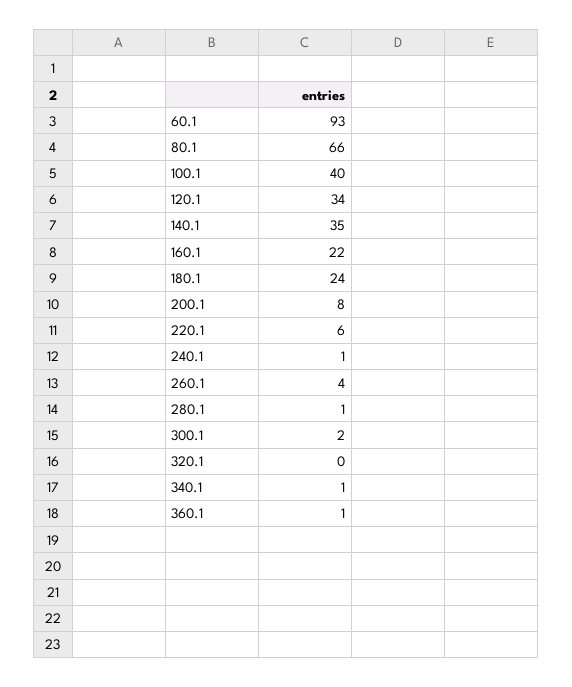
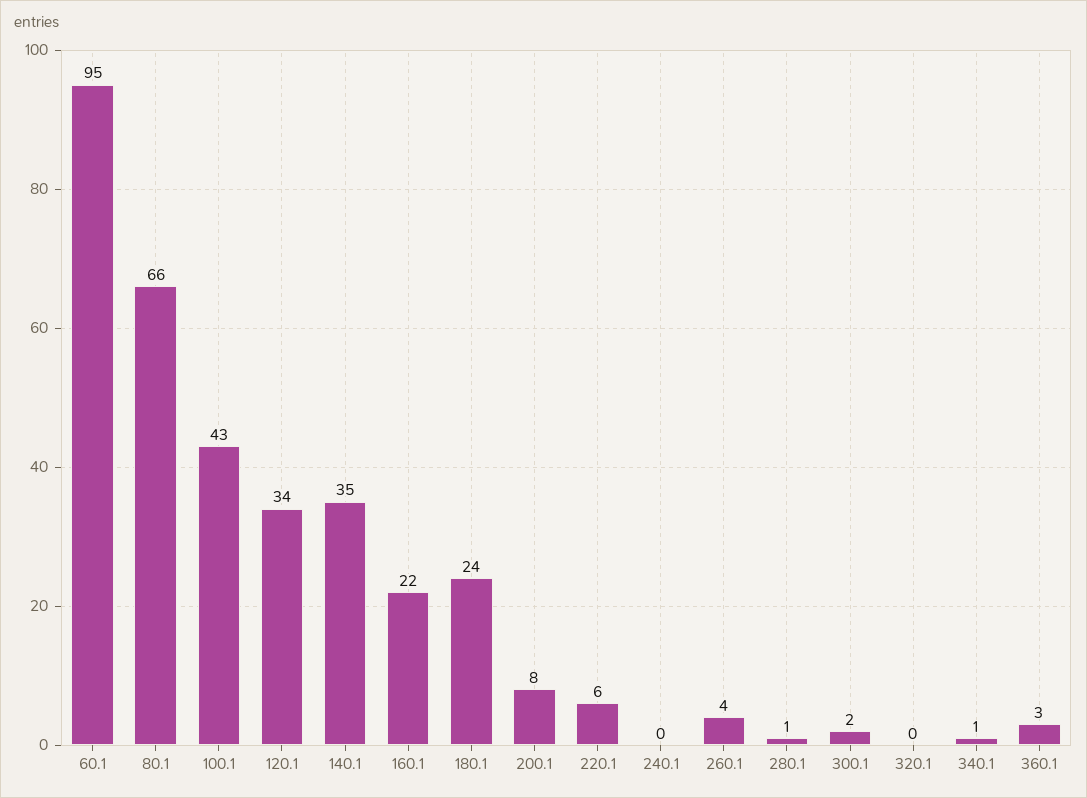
60.1: 93 -> 95
100.1: 40 -> 43
240.1: 1 -> 0
360.1: 1 -> 3

